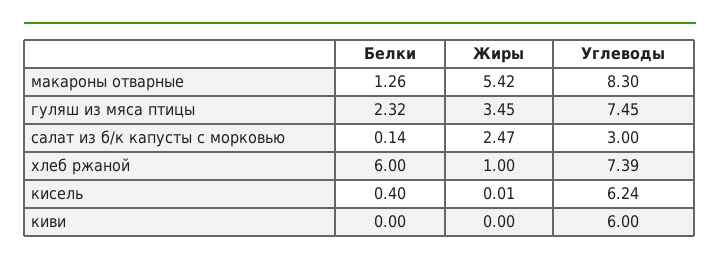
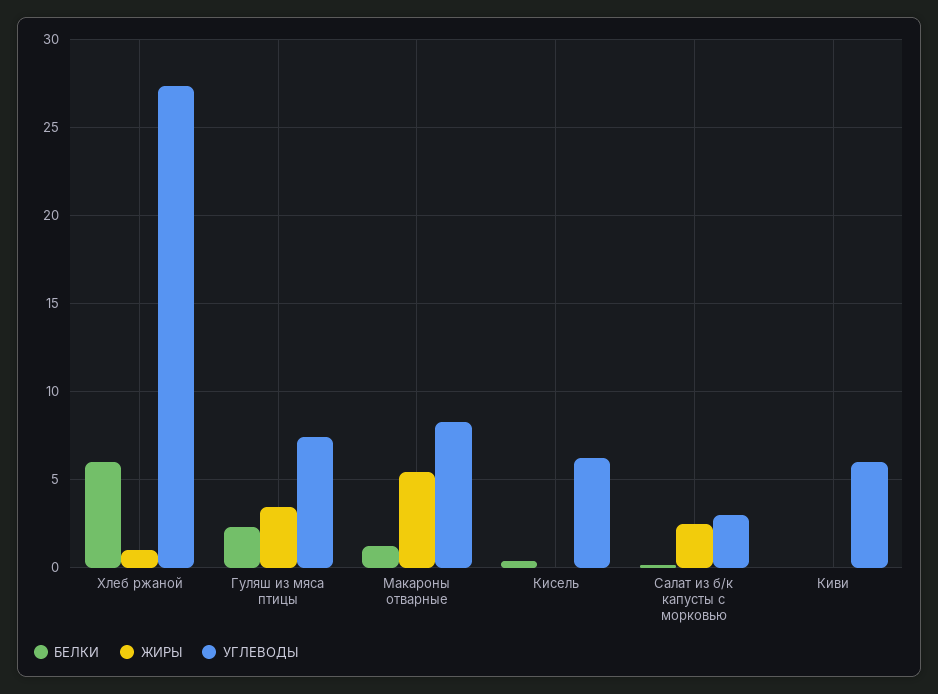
Углеводы, хлеб ржаной: 7.39 -> 27.5

